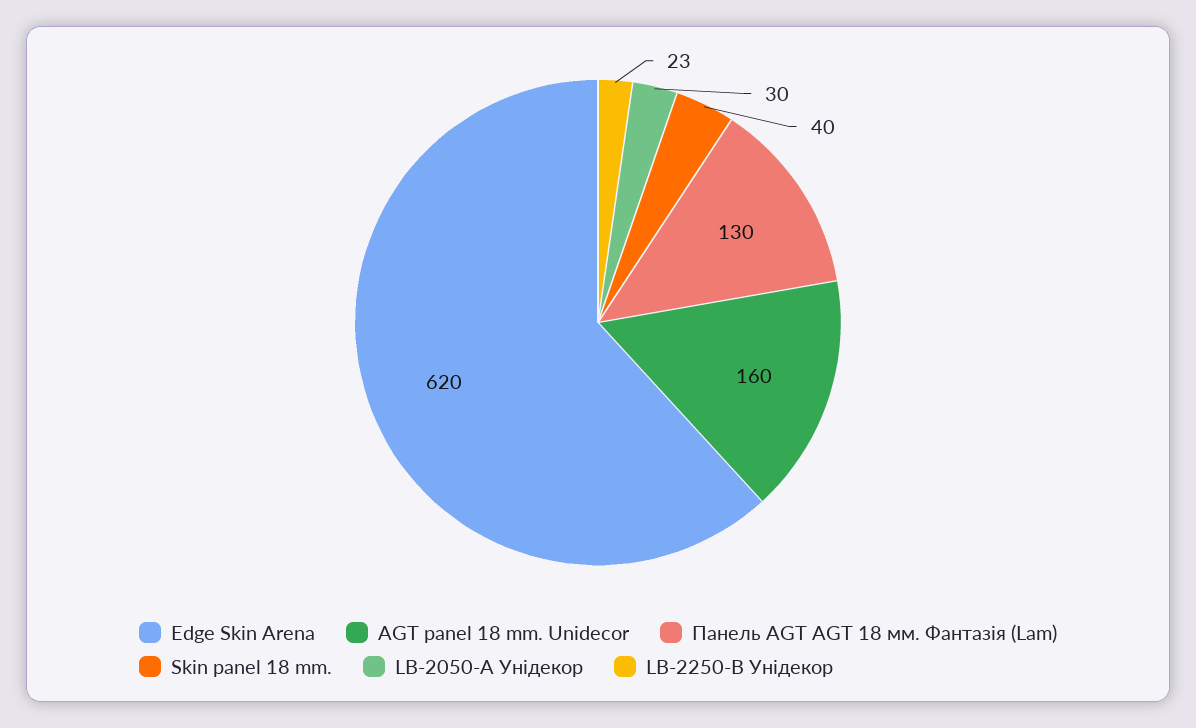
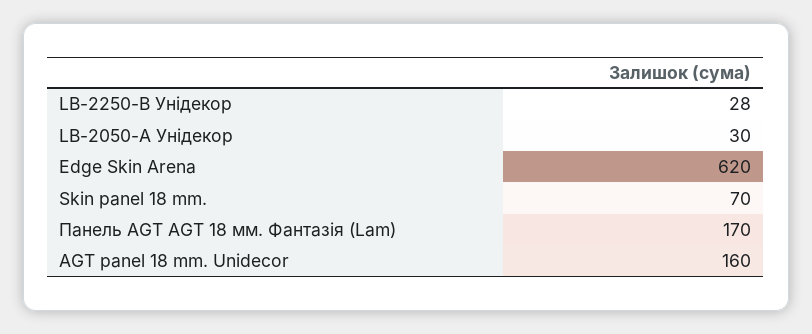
Панель AGT AGT 18 мм. Фантазія (Lam): 130 -> 170
Skin panel 18 mm.: 40 -> 70
LB-2250-В Унідекор: 23 -> 28

